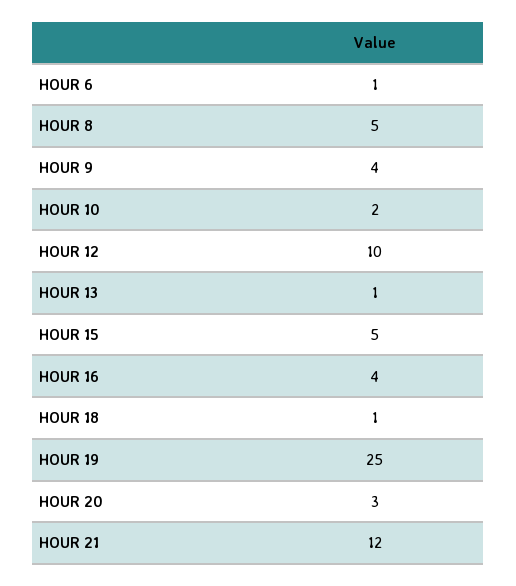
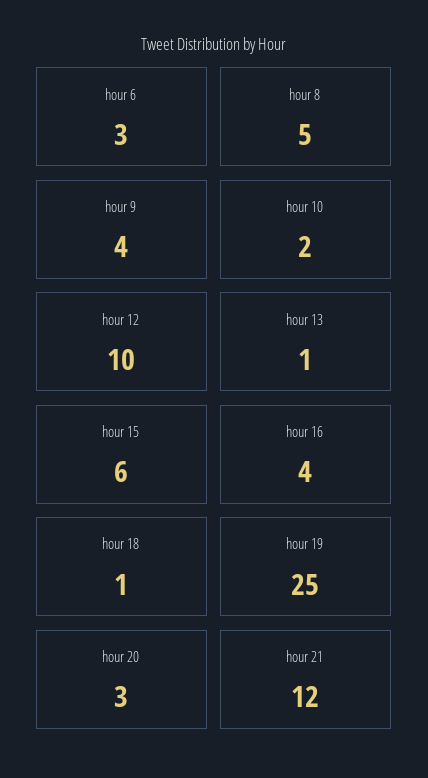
HOUR 6: 1 -> 3
HOUR 15: 5 -> 6

